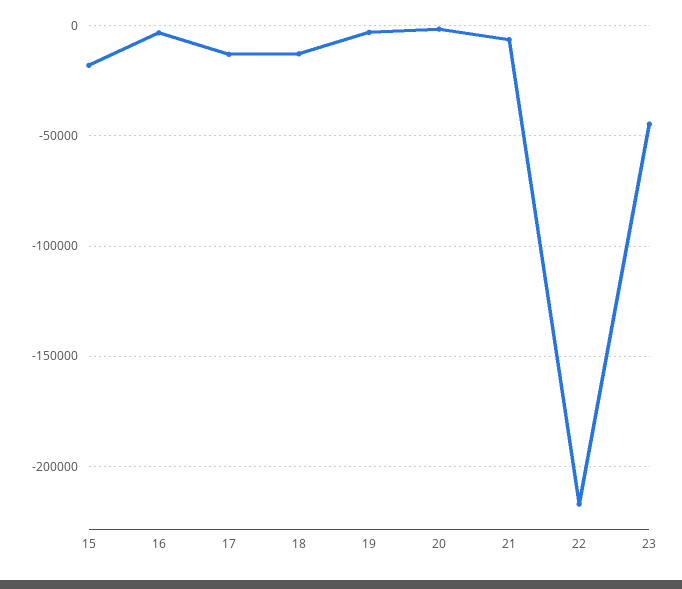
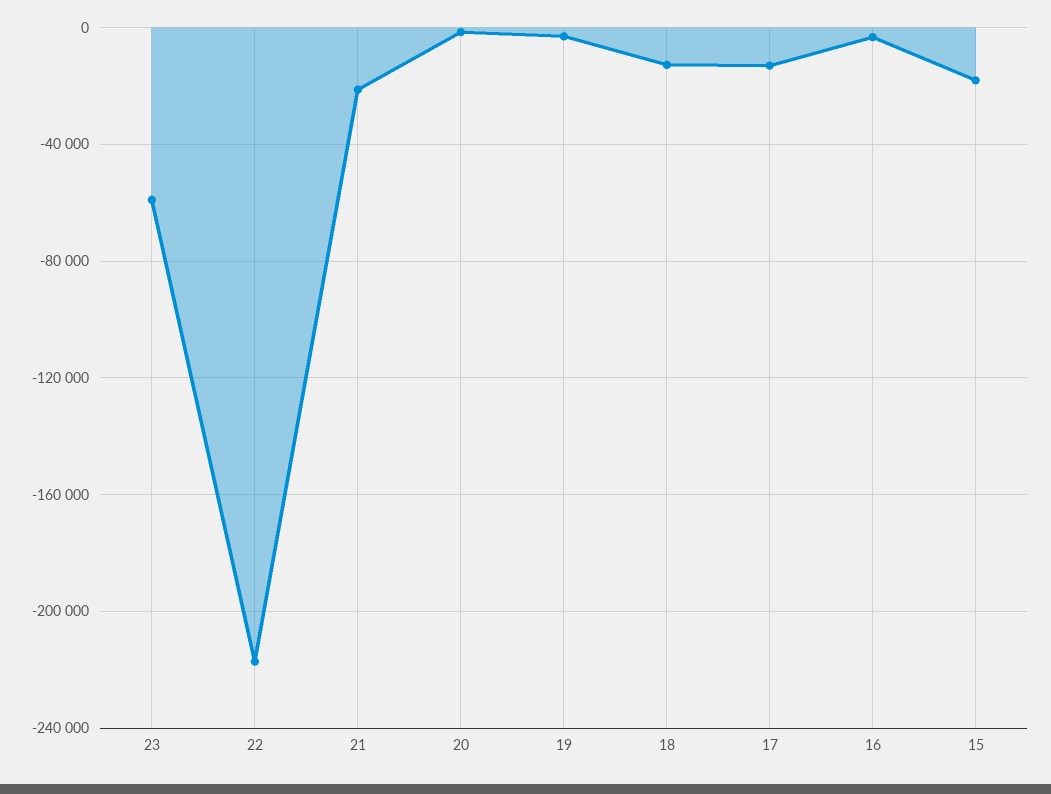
21: -5000 -> -20000
23: -45000 -> -60000

